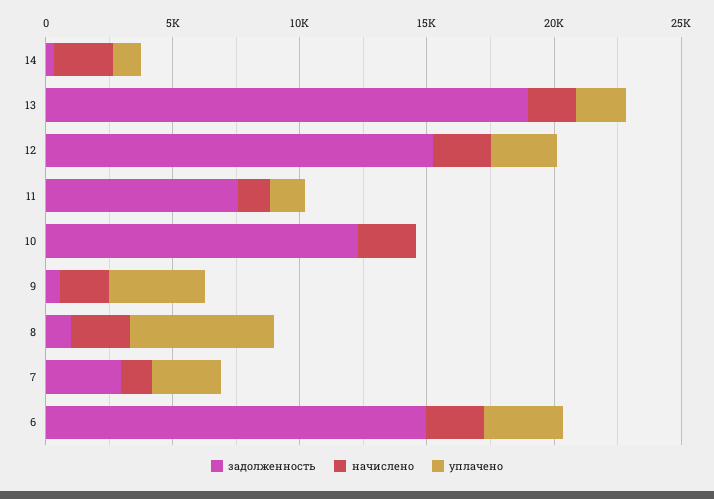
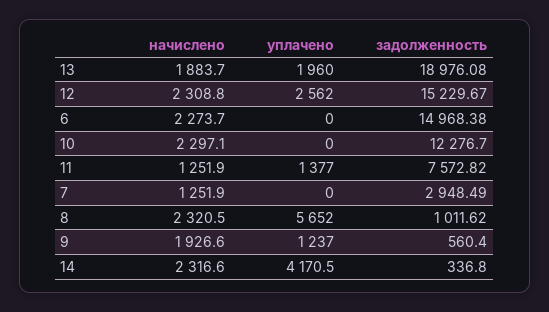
уплачено, 14: 1000 -> 4170.5
уплачено, 9: 4000 -> 1237
уплачено, 7: 3000 -> 0
уплачено, 6: 3000 -> 0

